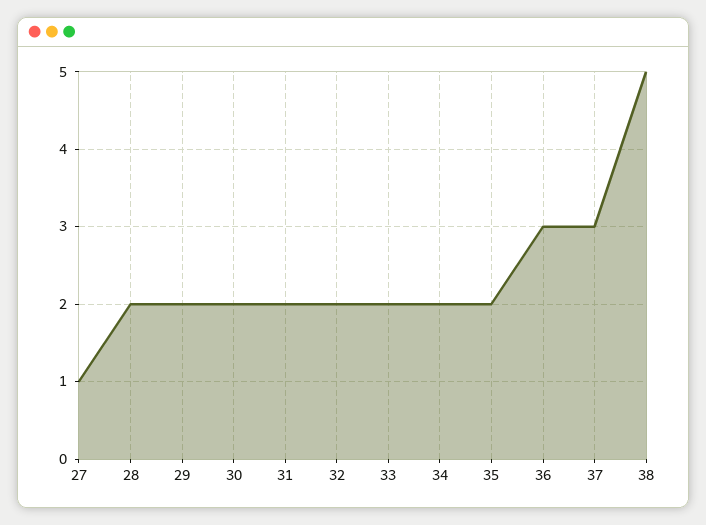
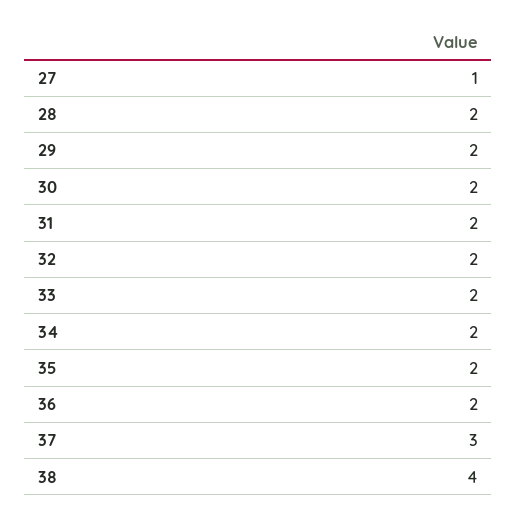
36: 3 -> 2
38: 5 -> 4

